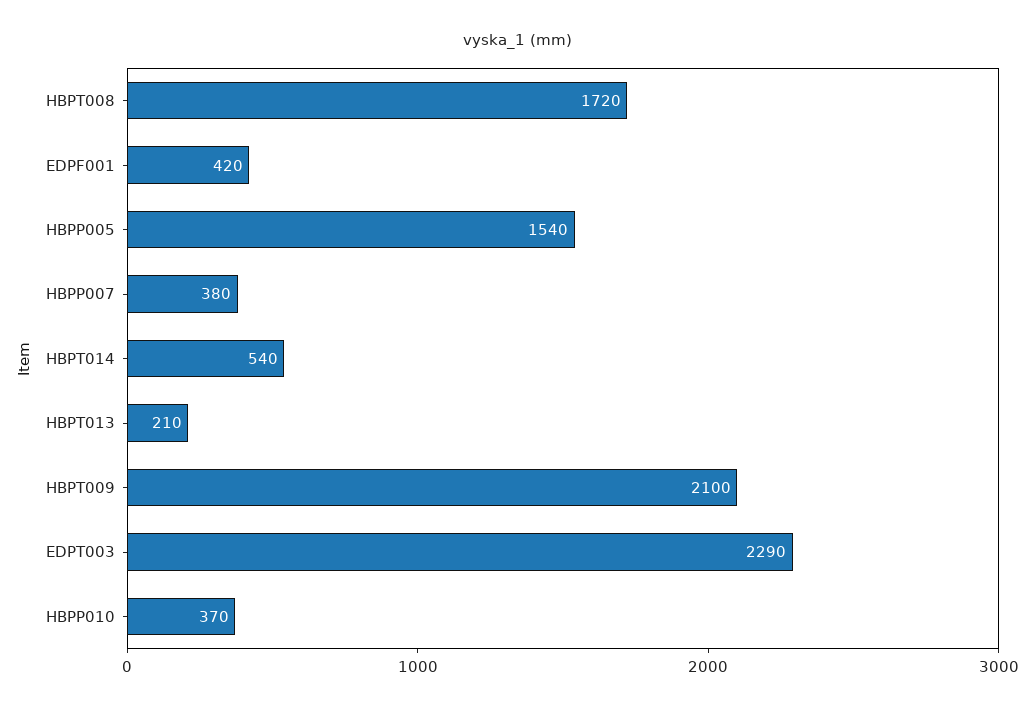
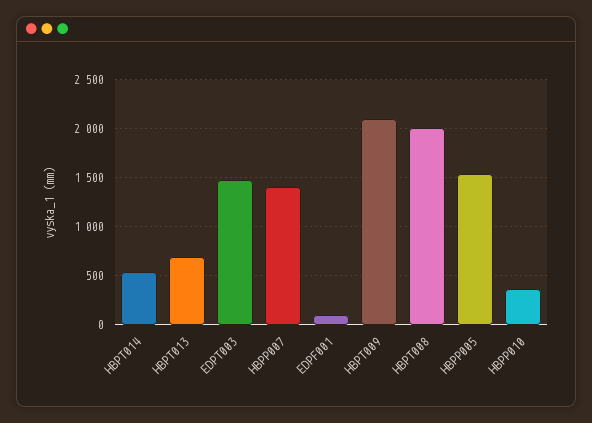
HBPT008: 1720 -> 2000
EDPF001: 420 -> 100
HBPP007: 380 -> 1400
HBPT013: 210 -> 700
EDPT003: 2290 -> 1500

